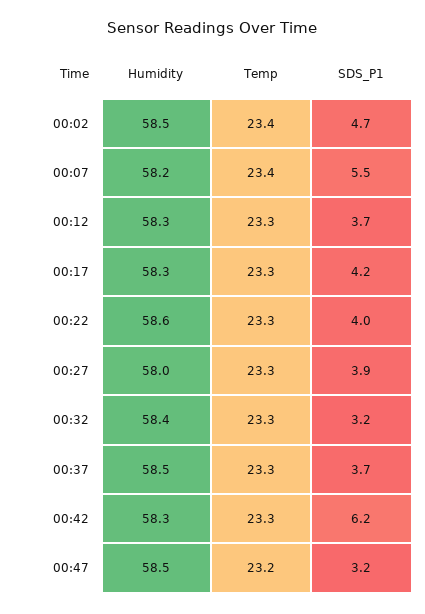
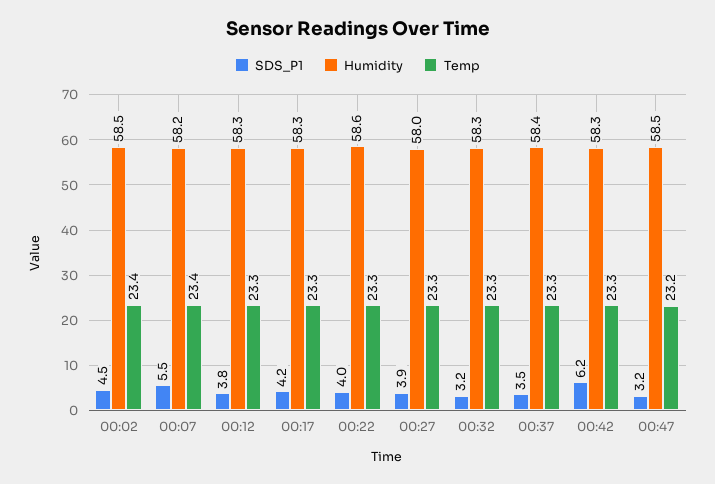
SDS_P1, 00:02: 4.7 -> 4.5
SDS_P1, 00:12: 3.7 -> 3.8
Humidity, 00:32: 58.4 -> 58.3
Humidity, 00:37: 58.5 -> 58.4
SDS_P1, 00:37: 3.7 -> 3.5

